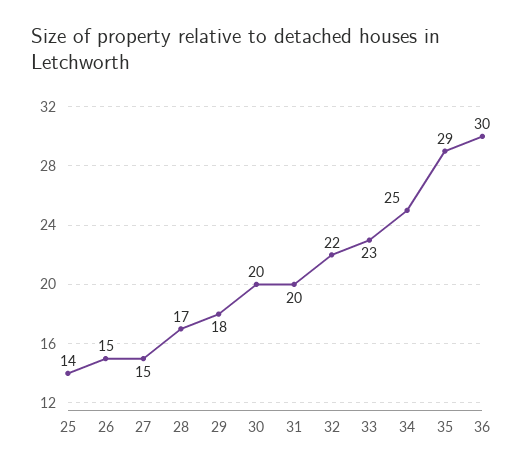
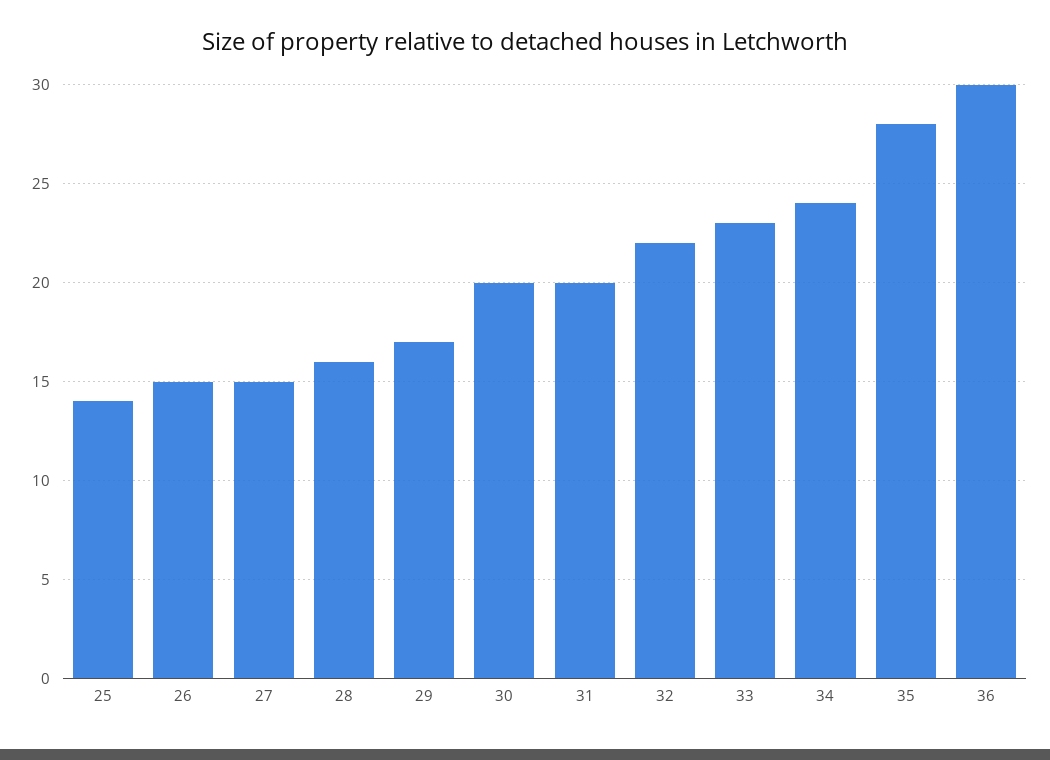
28: 17 -> 16
29: 18 -> 17
34: 25 -> 24
35: 29 -> 28

